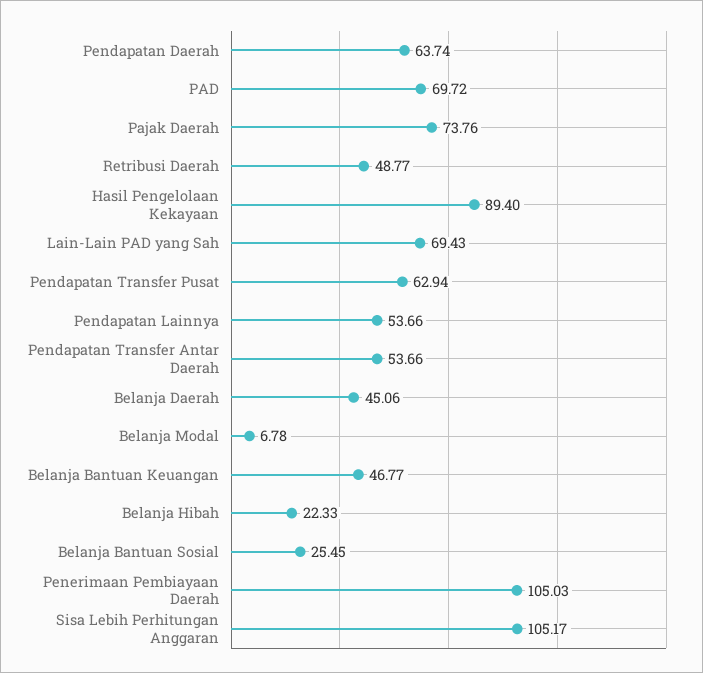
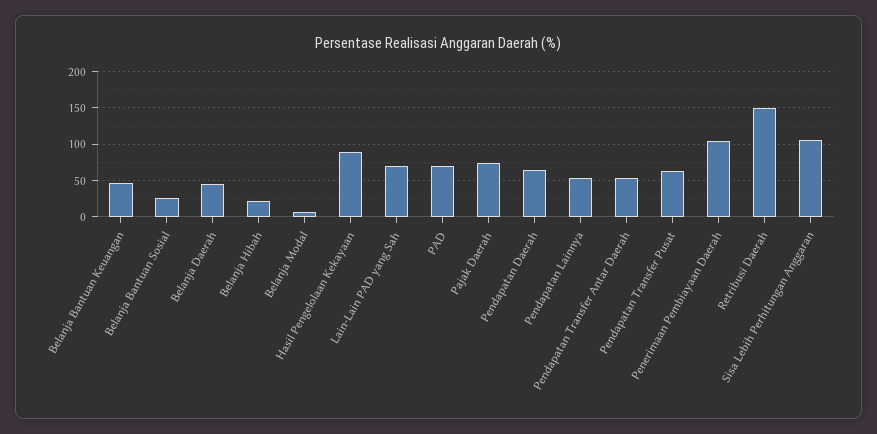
Retribusi Daerah: 48.77 -> 150

